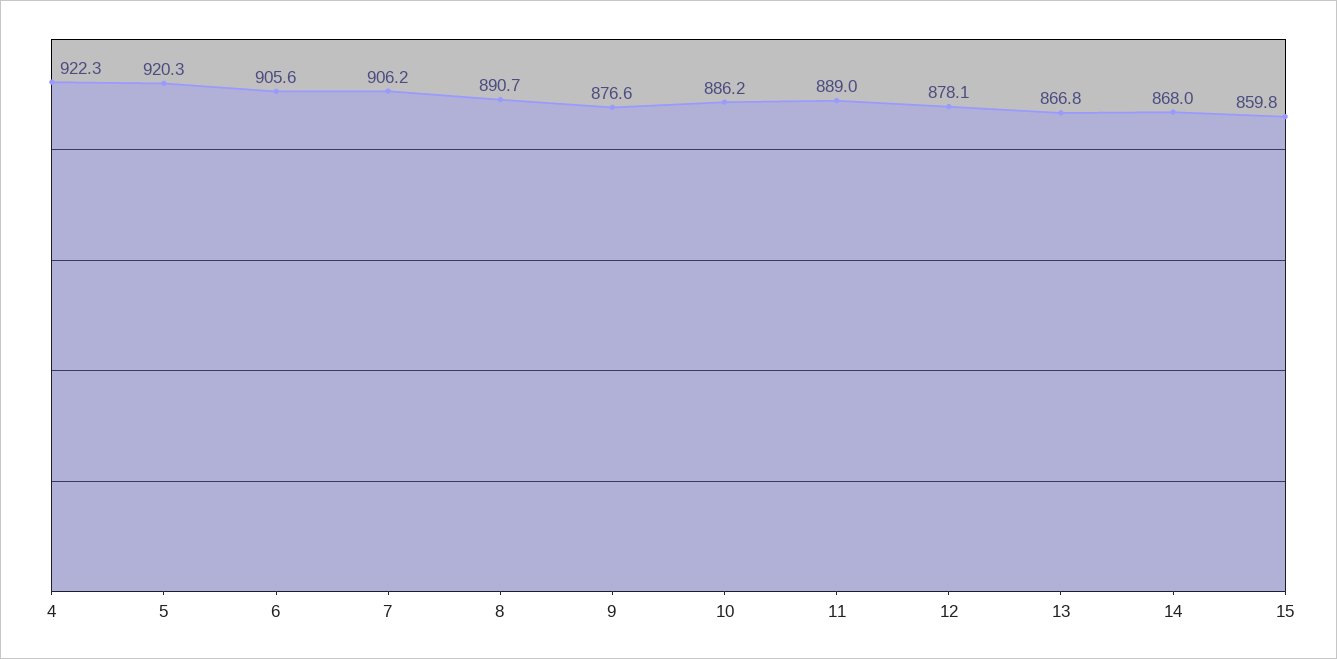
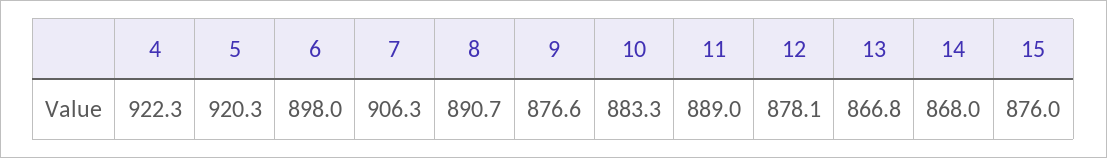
6: 905.6 -> 898
7: 906.2 -> 906.3
10: 886.2 -> 883.3
15: 859.8 -> 876

